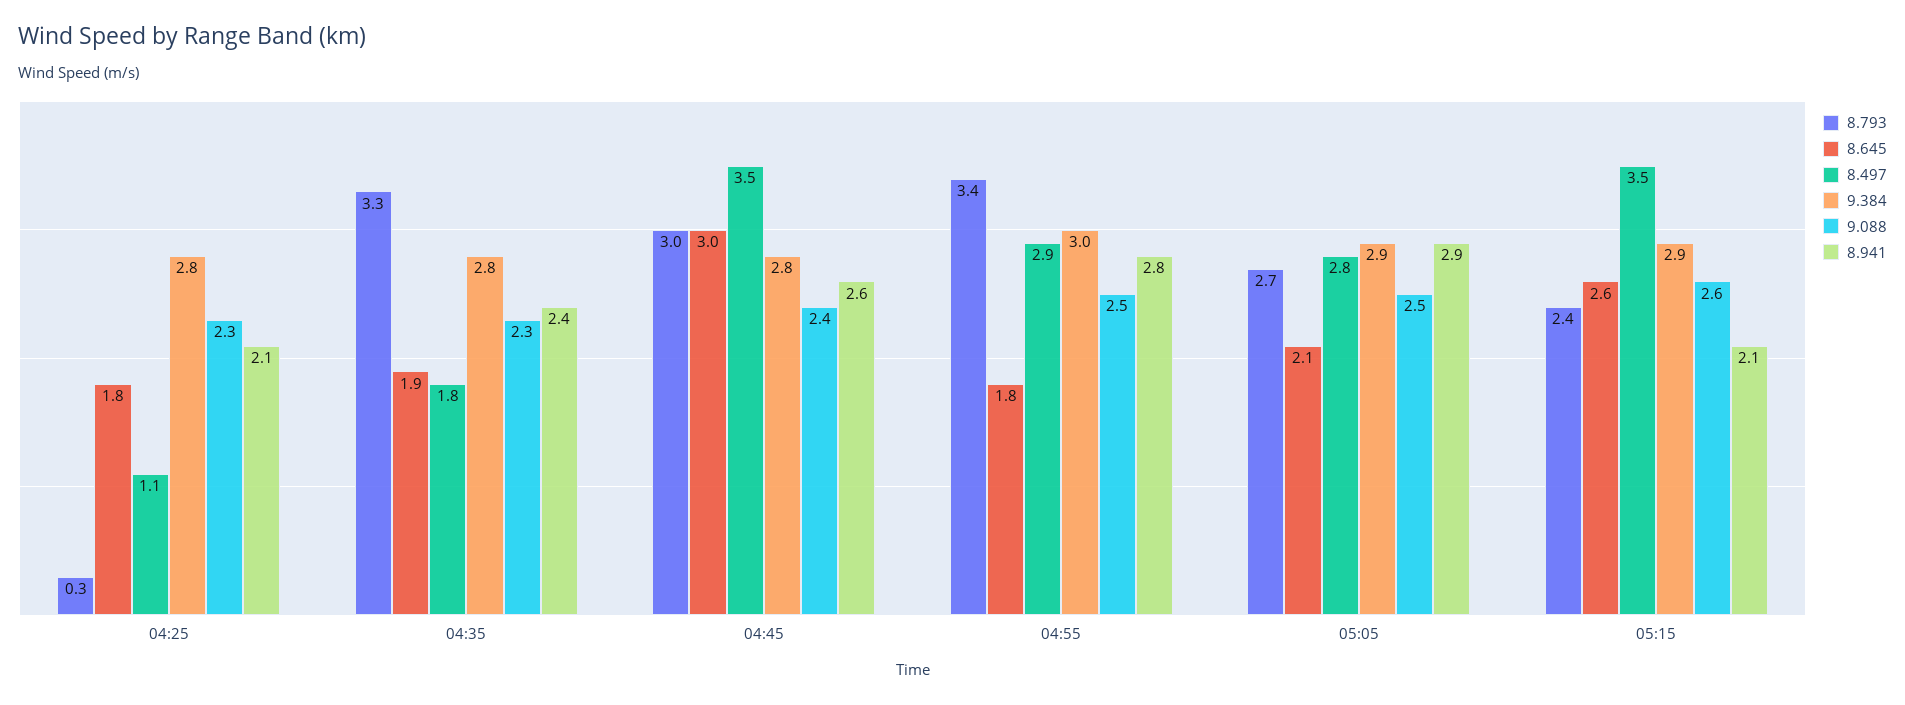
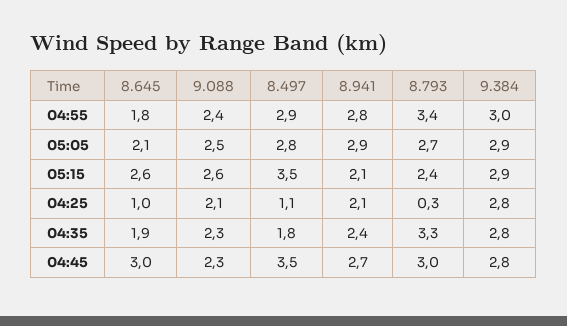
8.645, 04:25: 1.8 -> 1
9.088, 04:25: 2.3 -> 2.1
9.088, 04:45: 2.4 -> 2.3
8.941, 04:45: 2.6 -> 2.7
9.088, 04:55: 2.5 -> 2.4

